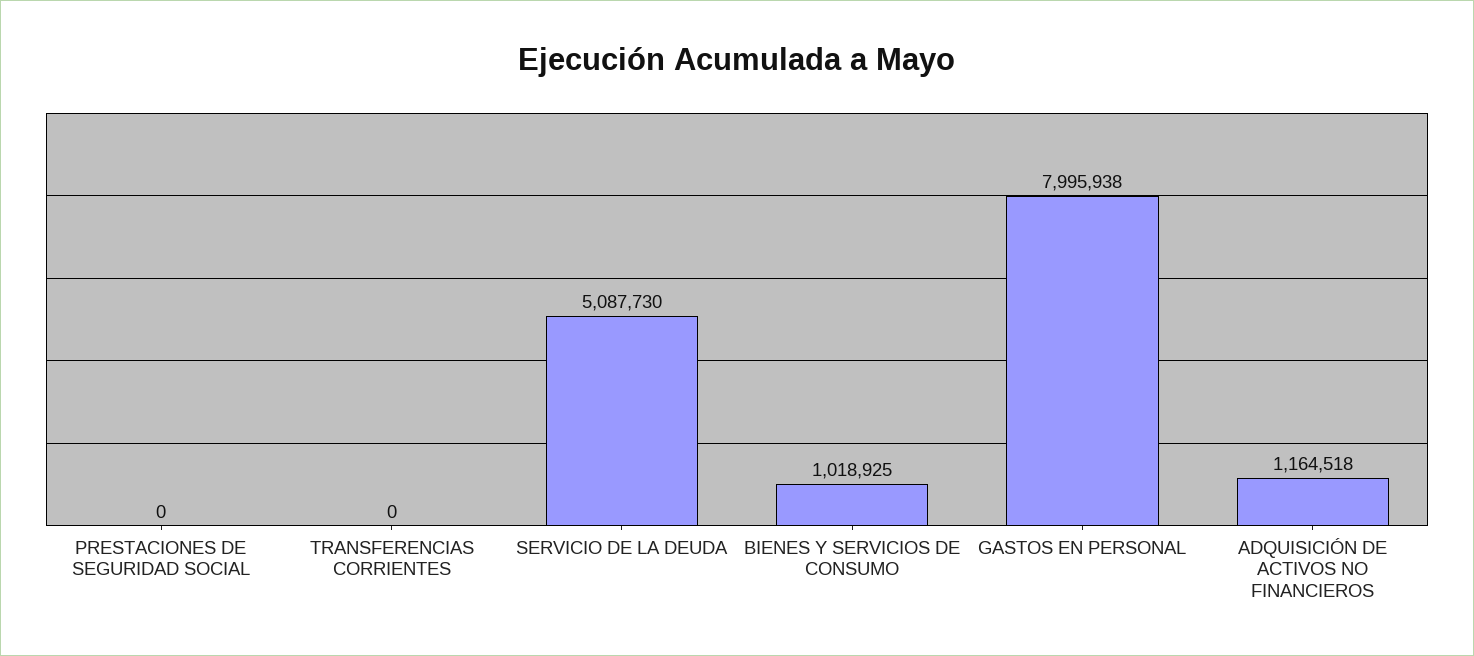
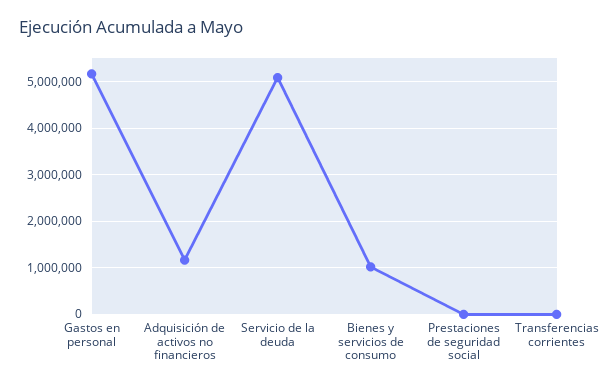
GASTOS EN PERSONAL: 7995938 -> 5200000

